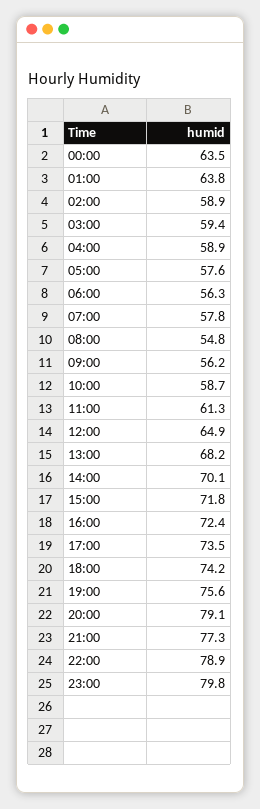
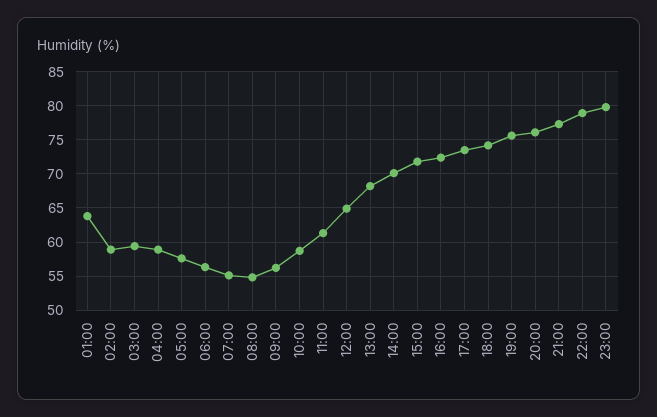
00:00: 63.5 -> none
07:00: 57.8 -> 55
20:00: 79.1 -> 76

